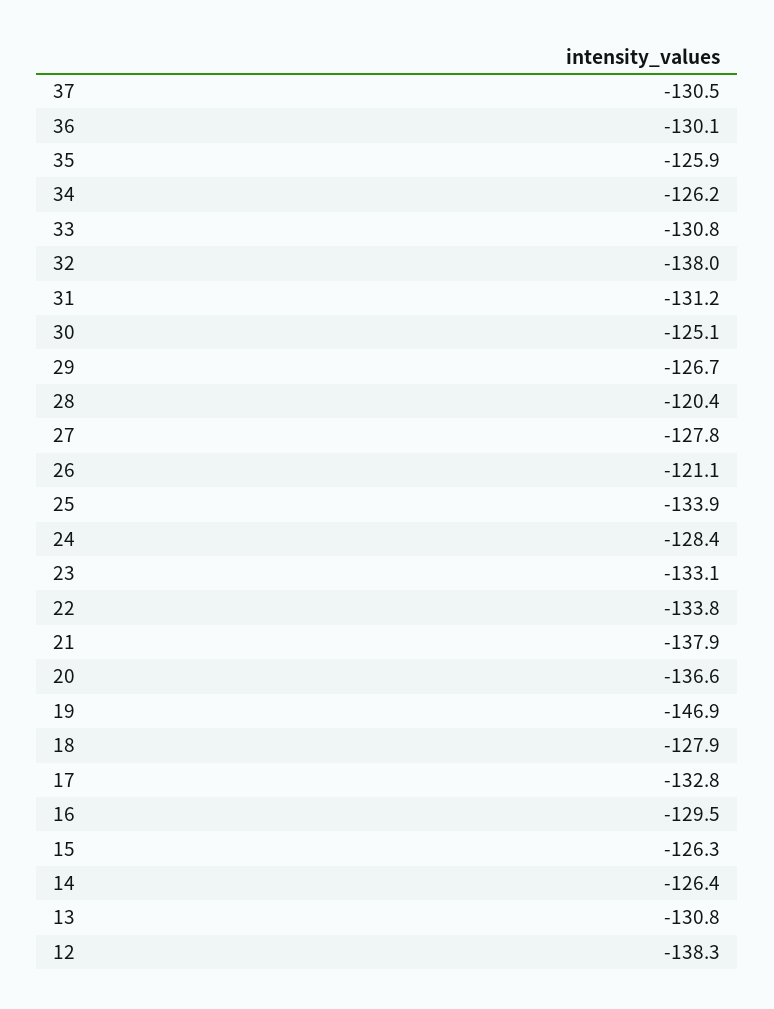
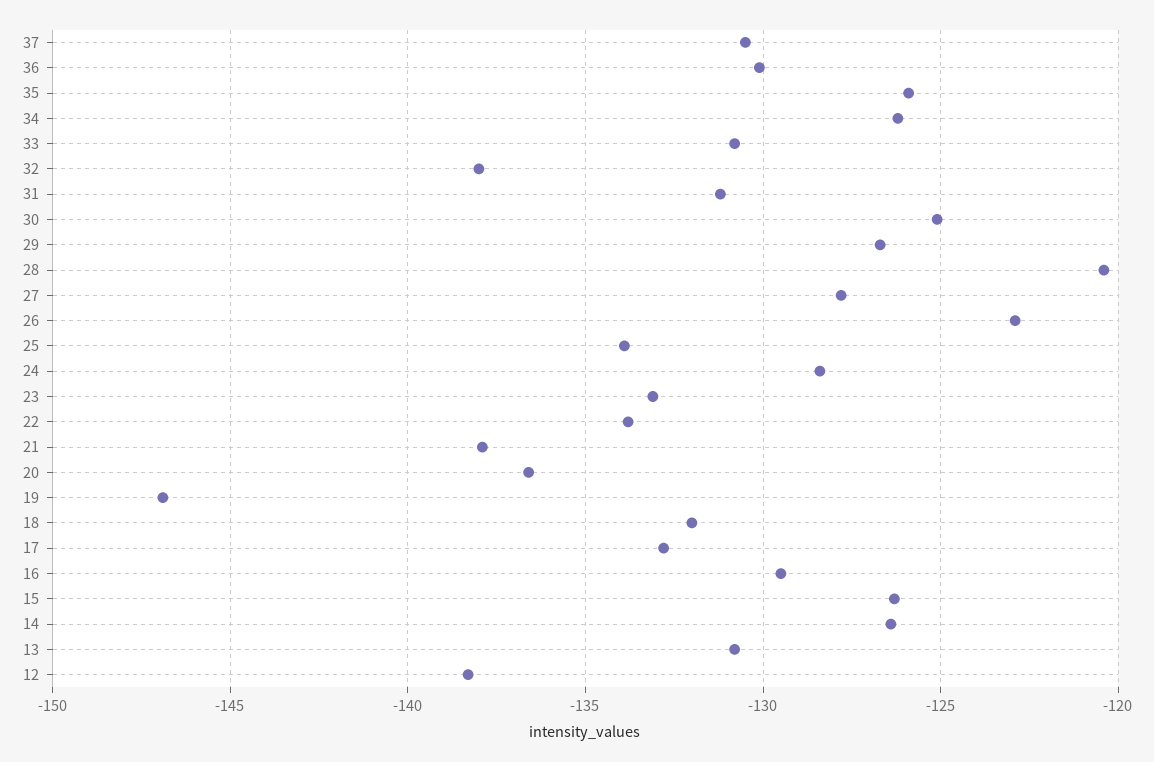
26: -121.1 -> -123
18: -127.9 -> -132

